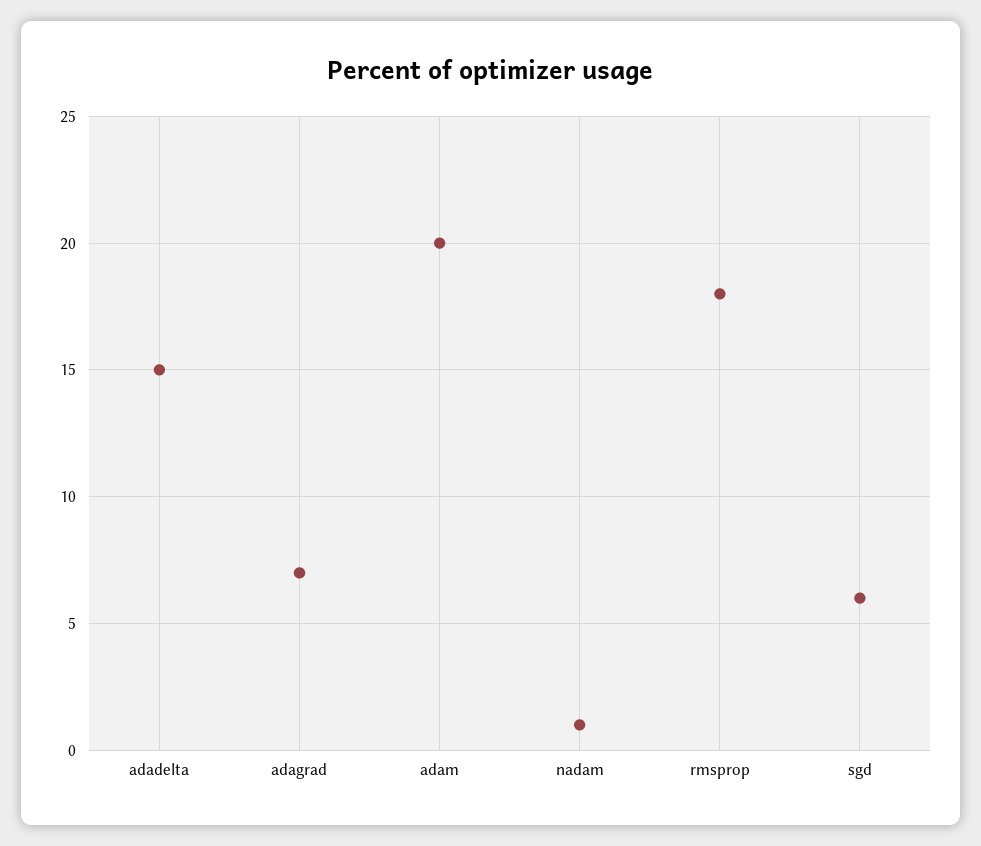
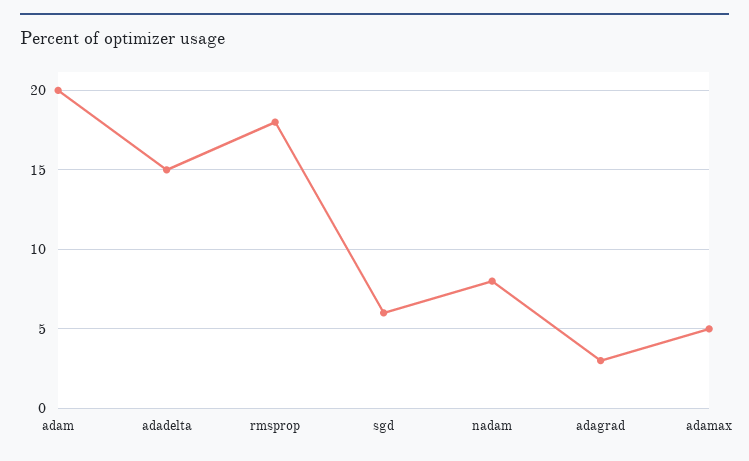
adagrad: 7 -> 3
nadam: 1 -> 8
adamax: none -> 5

